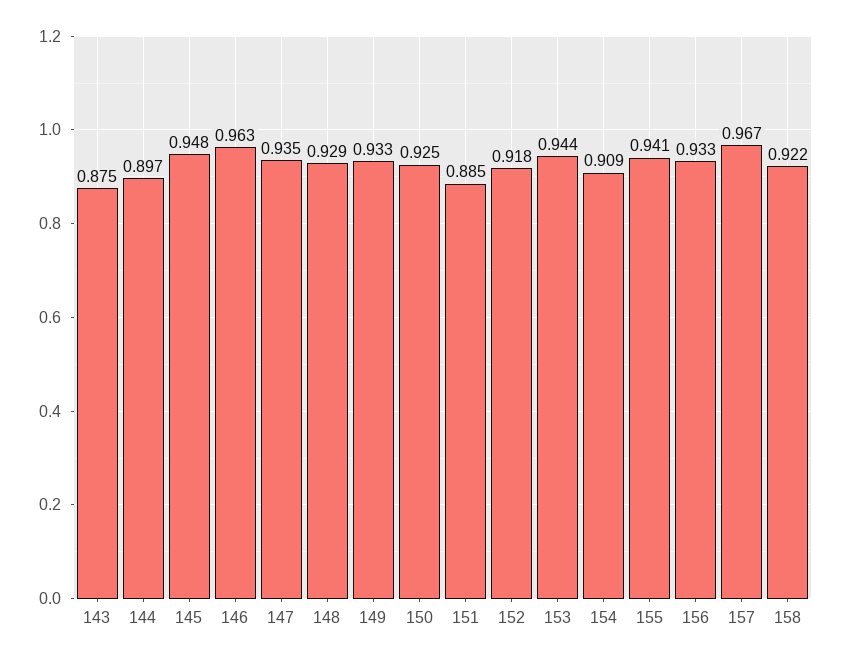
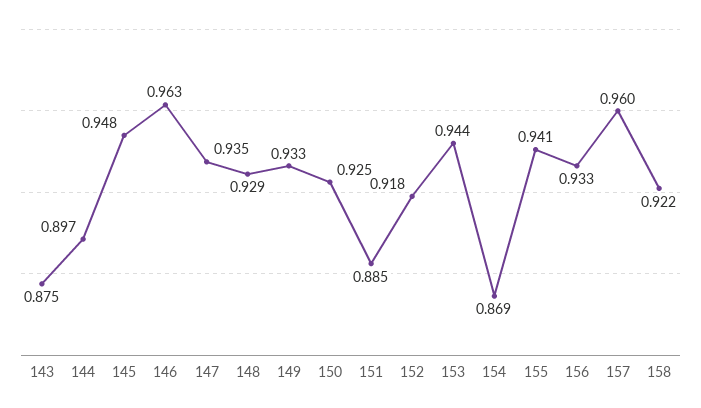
154: 0.909 -> 0.869
157: 0.967 -> 0.96

